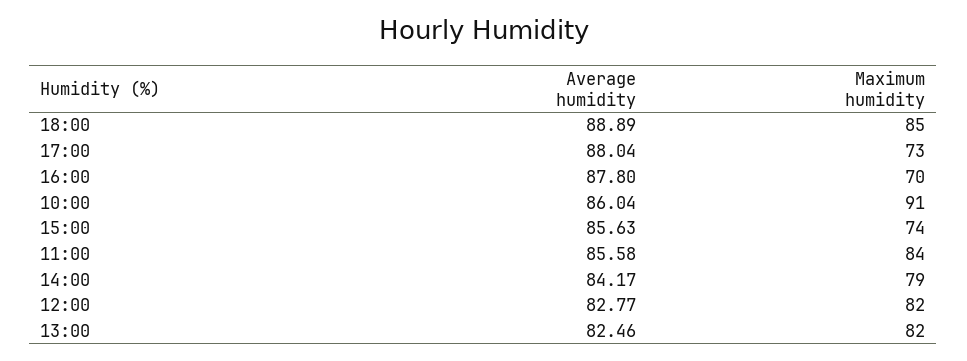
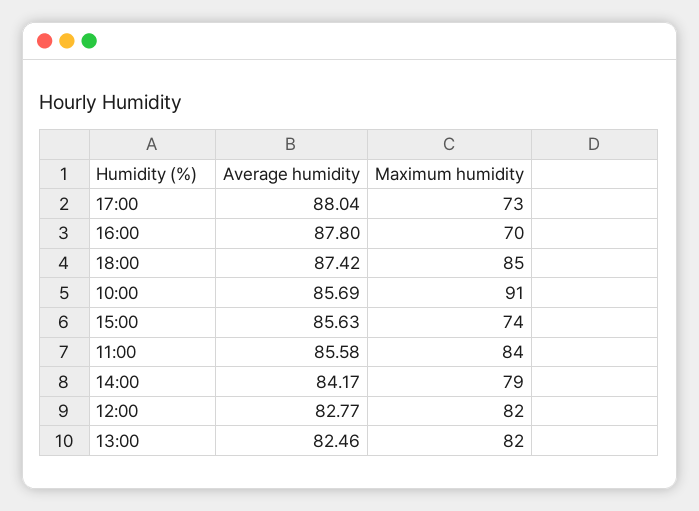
Average humidity, 18:00: 88.89 -> 87.42
Average humidity, 10:00: 86.04 -> 85.69

